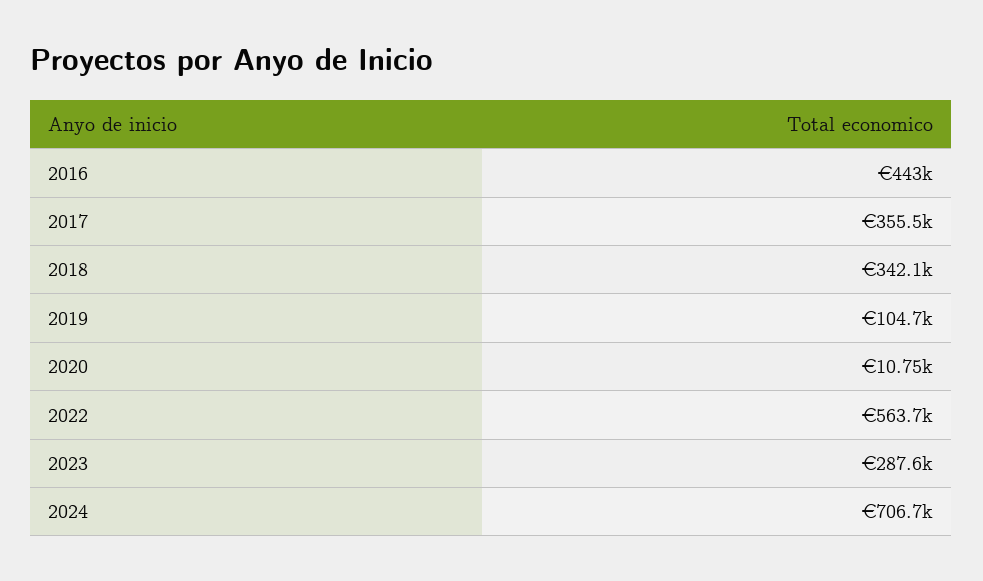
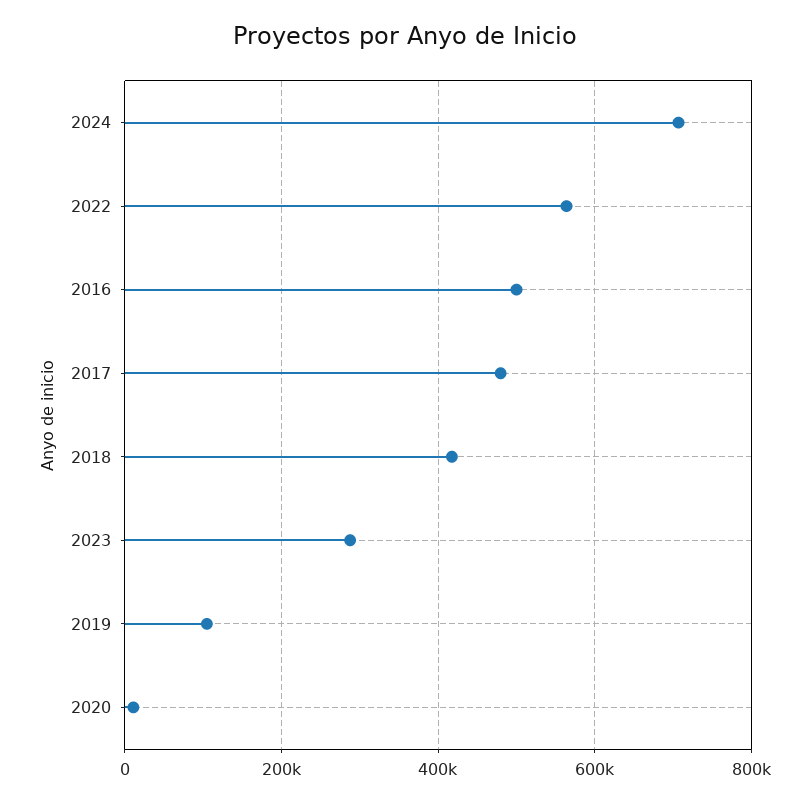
2016: 443000 -> 500000
2017: 355500 -> 480000
2018: 342100 -> 420000

